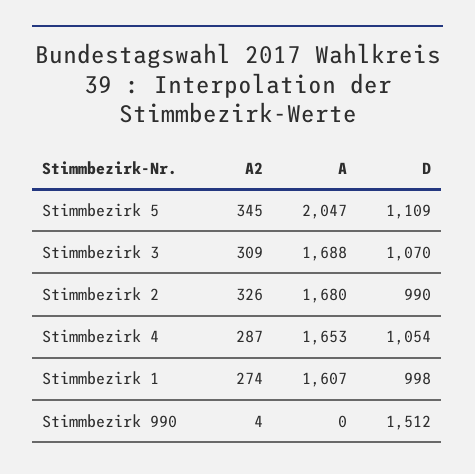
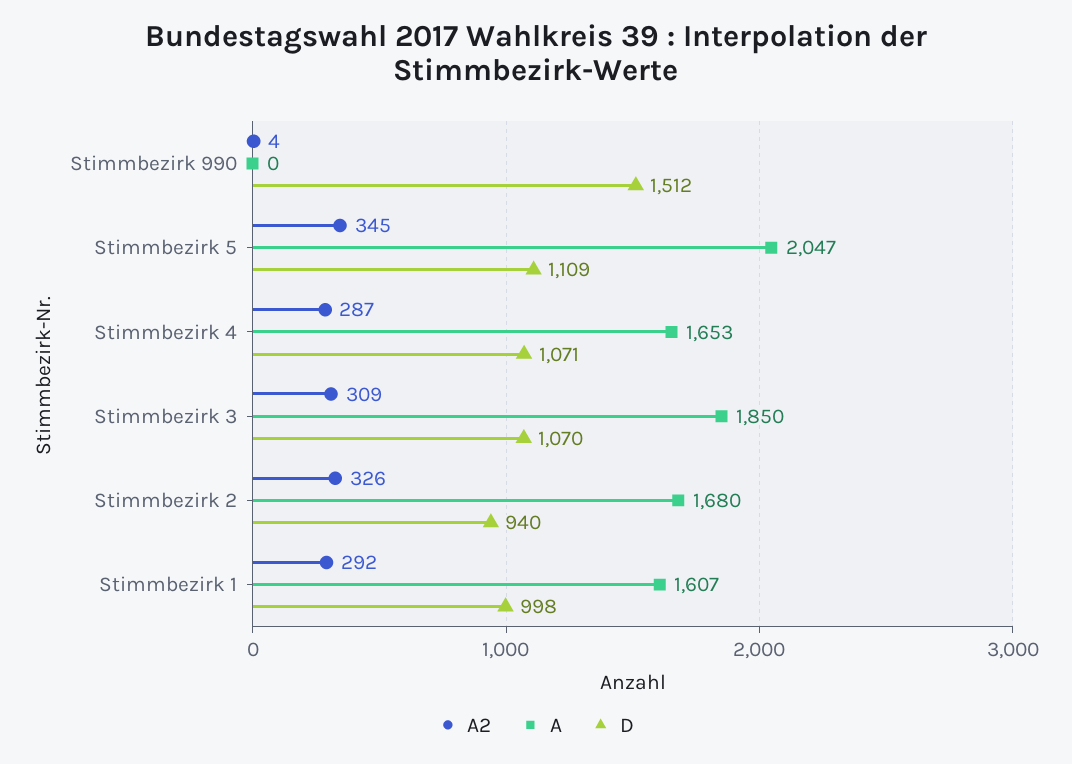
A, Stimmbezirk 3: 1688 -> 1850
D, Stimmbezirk 2: 990 -> 940
D, Stimmbezirk 4: 1054 -> 1071
A2, Stimmbezirk 1: 274 -> 292

